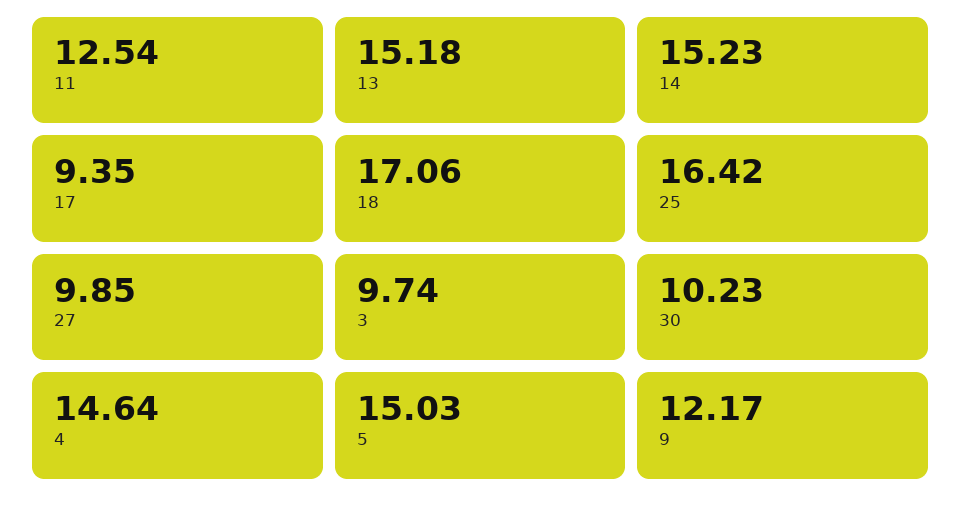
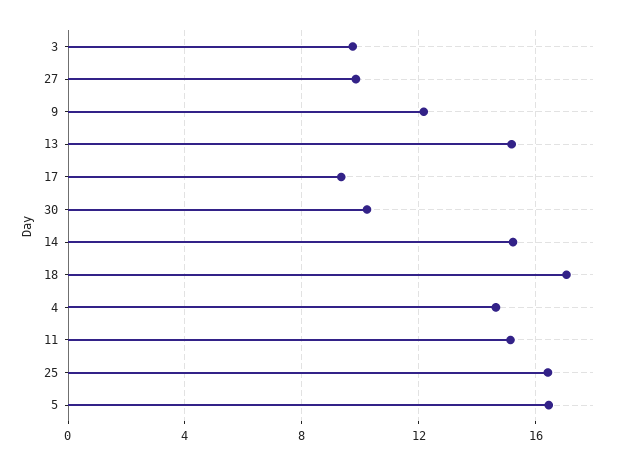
11: 12.54 -> 15
5: 15.03 -> 16.5

